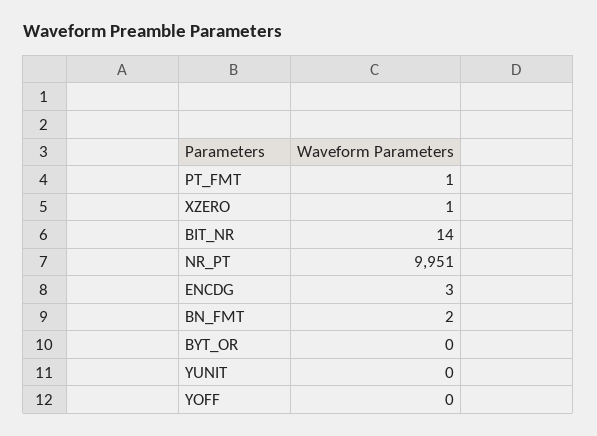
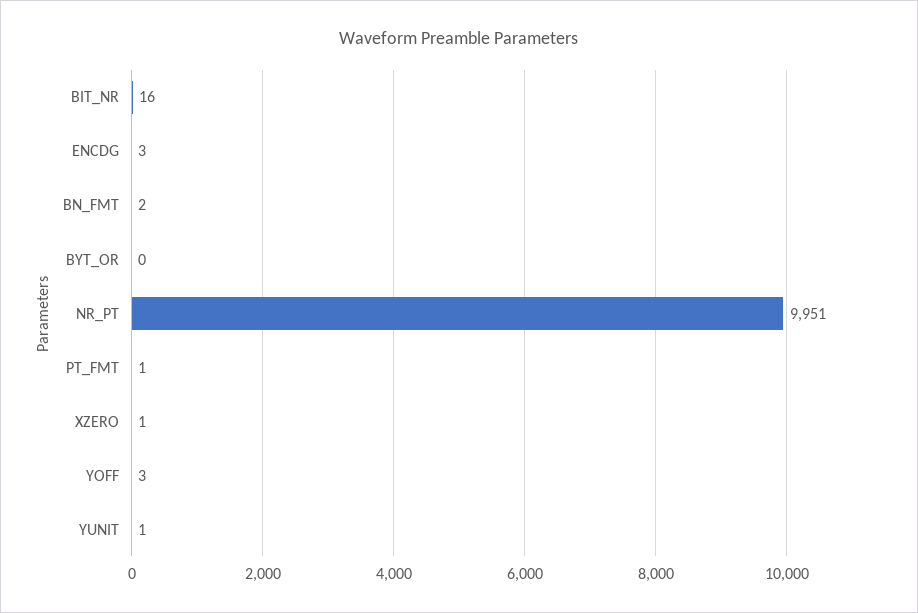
BIT_NR: 14 -> 16
YUNIT: 0 -> 1
YOFF: 0 -> 3

